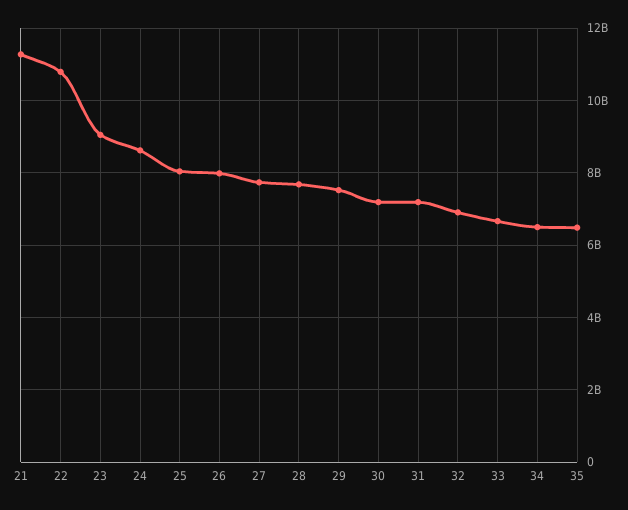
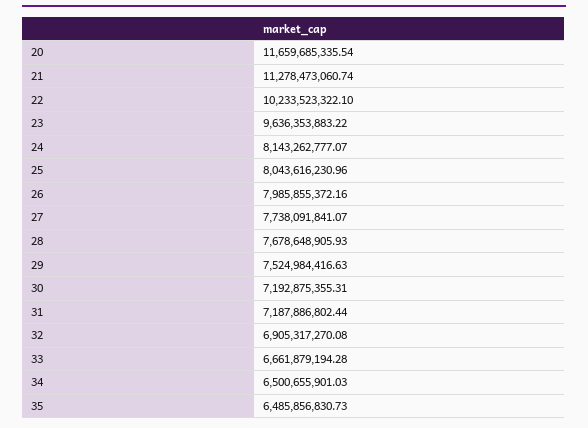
22: 10800000000 -> 10233523322.1
23: 9000000000 -> 9636353883.22
24: 8600000000 -> 8143262777.07
20: none -> 11659685335.54

